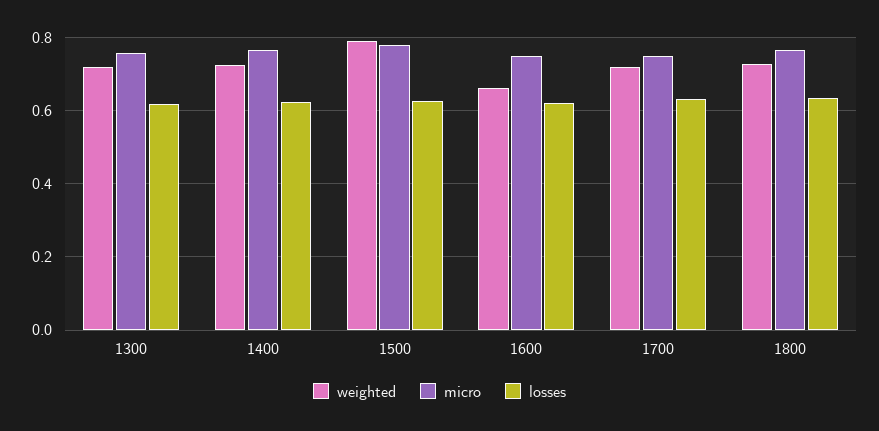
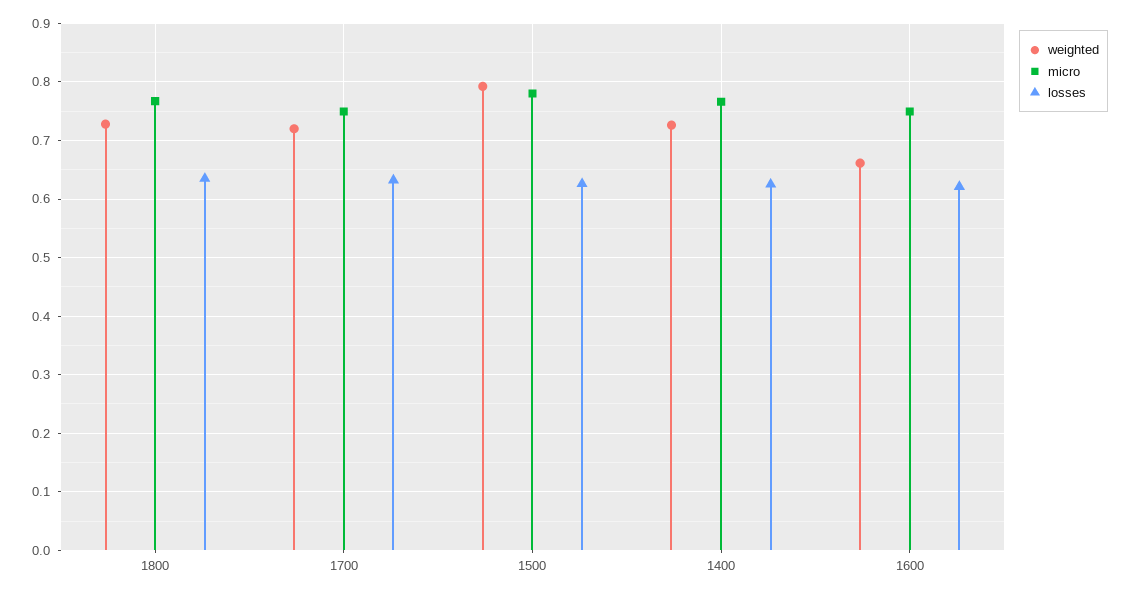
weighted, 1300: 0.72 -> none
micro, 1300: 0.76 -> none
losses, 1300: 0.62 -> none

